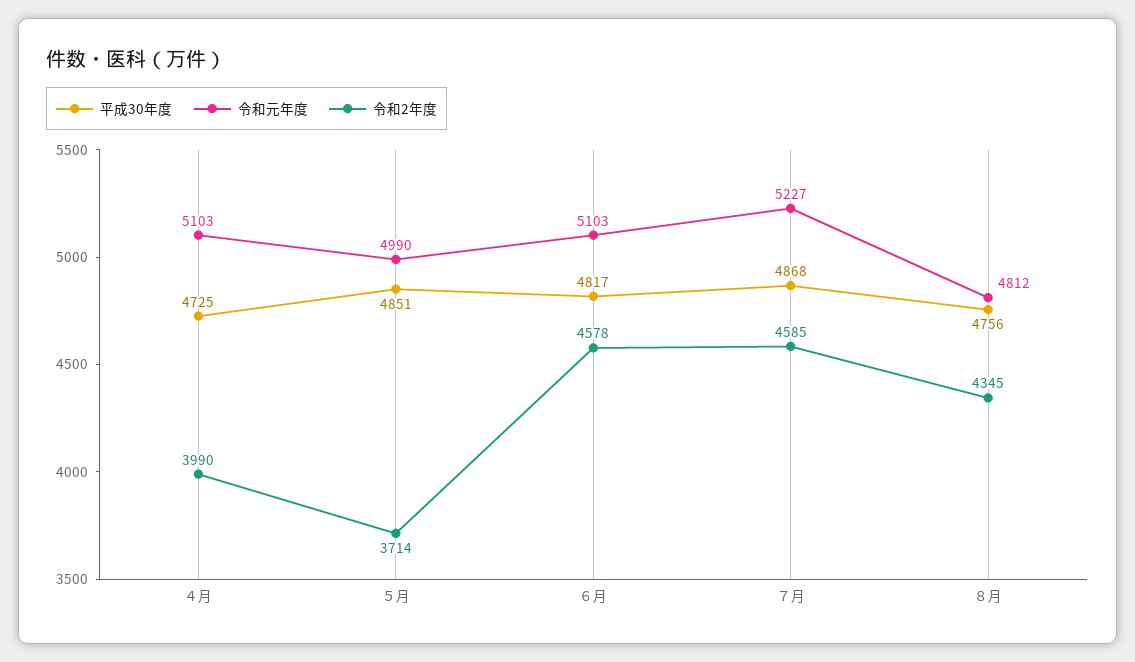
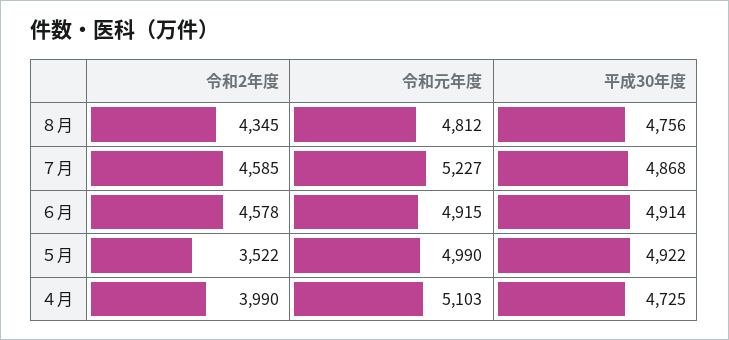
平成30年度, ５月: 4851 -> 4922
令和2年度, ５月: 3714 -> 3522
平成30年度, ６月: 4817 -> 4914
令和元年度, ６月: 5103 -> 4915

